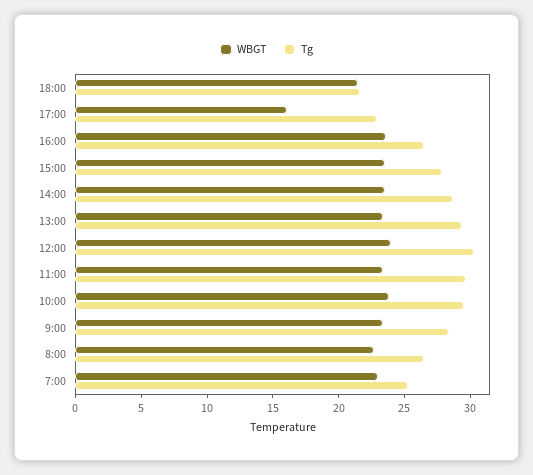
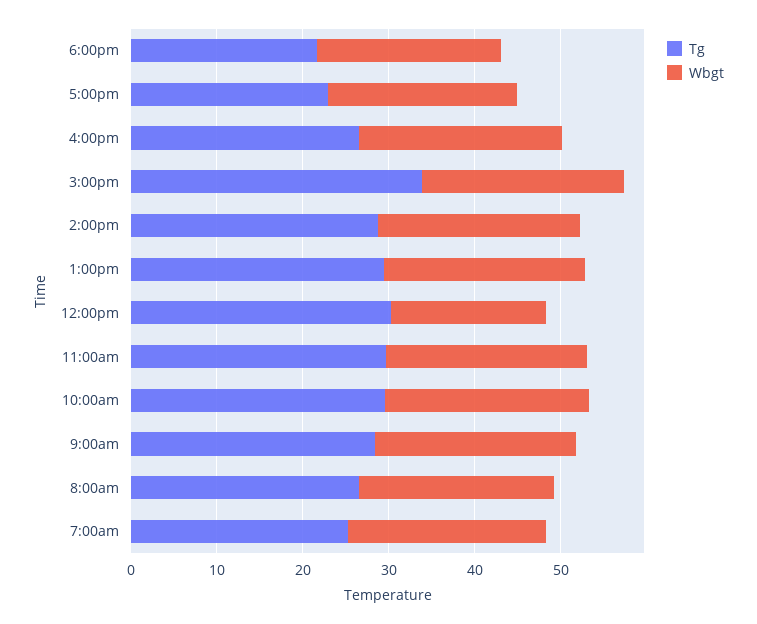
WBGT, 17:00: 16 -> 22
Tg, 15:00: 28 -> 34
WBGT, 12:00: 24 -> 18

